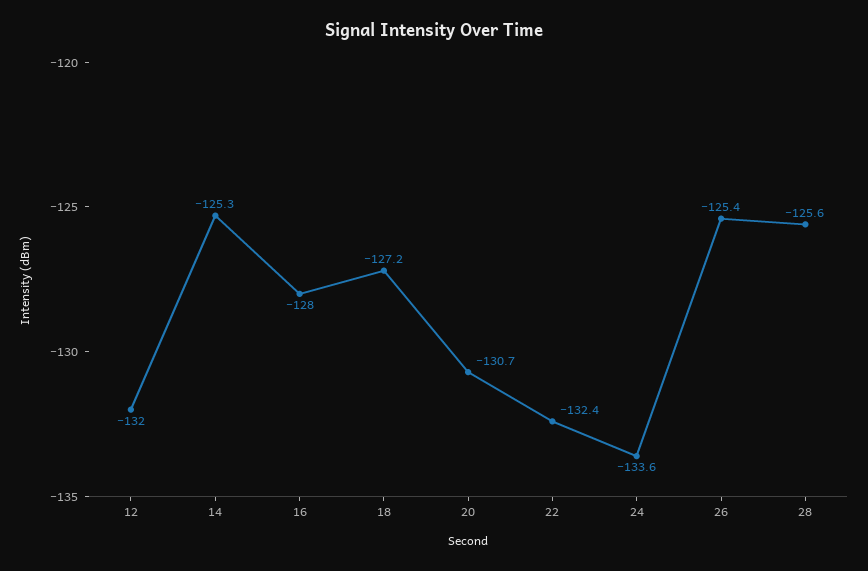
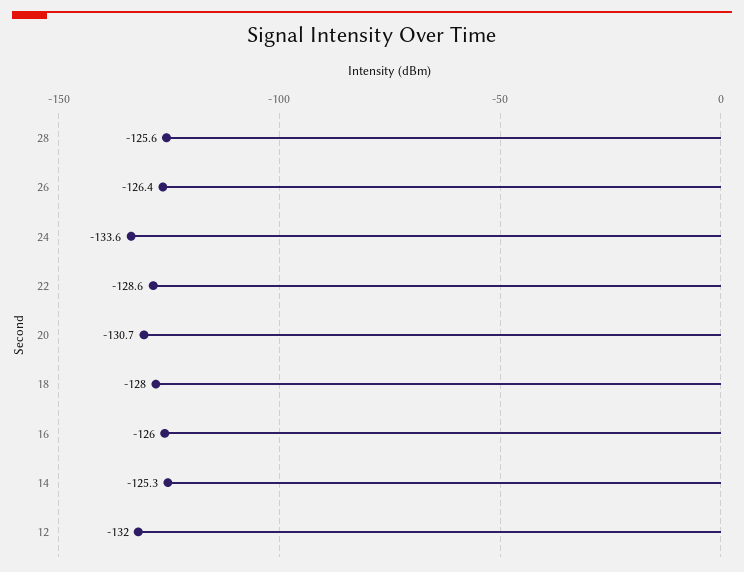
16: -128 -> -126
18: -127.2 -> -128
22: -132.4 -> -128.6
26: -125.4 -> -126.4

